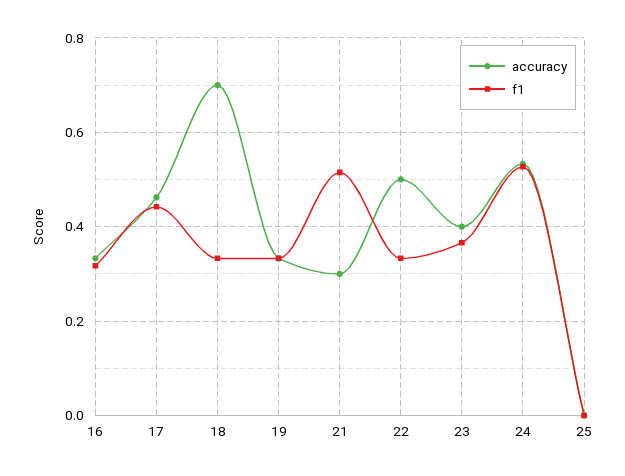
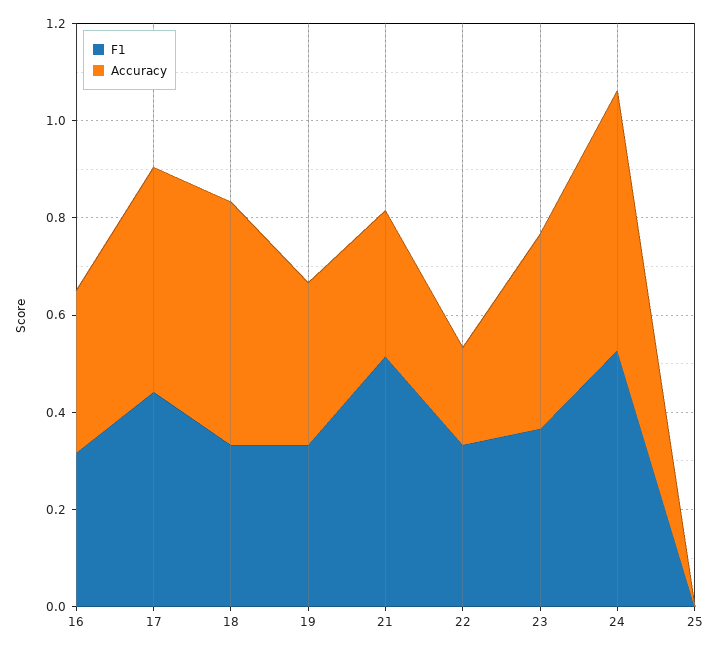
accuracy, 18: 0.7 -> 0.5
accuracy, 22: 0.5 -> 0.2

